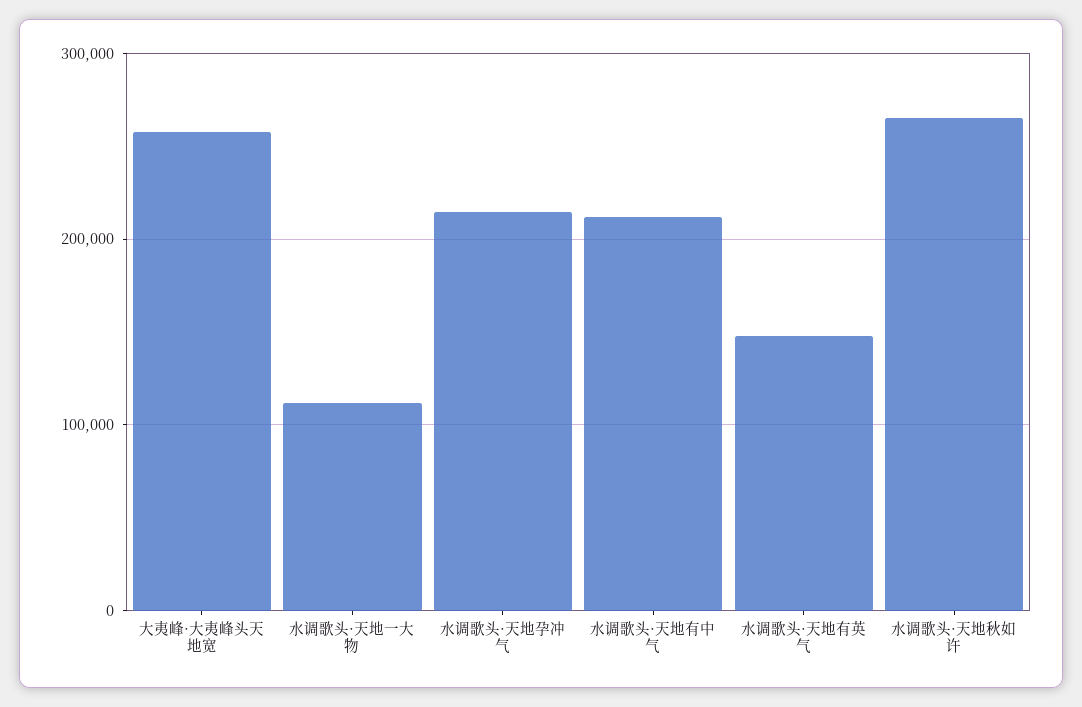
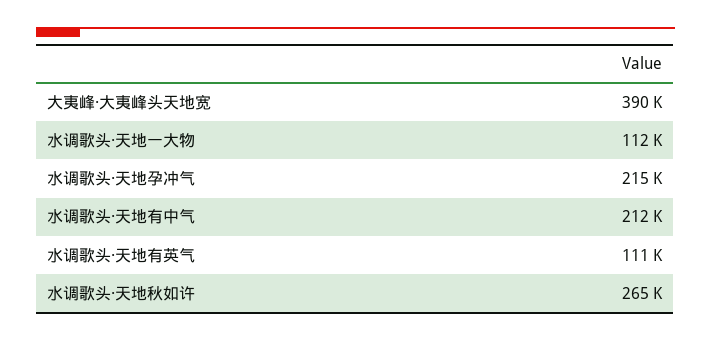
大夷峰·大夷峰头天地宽: 260000 -> 390000
水调歌头·天地有英气: 150000 -> 111000

